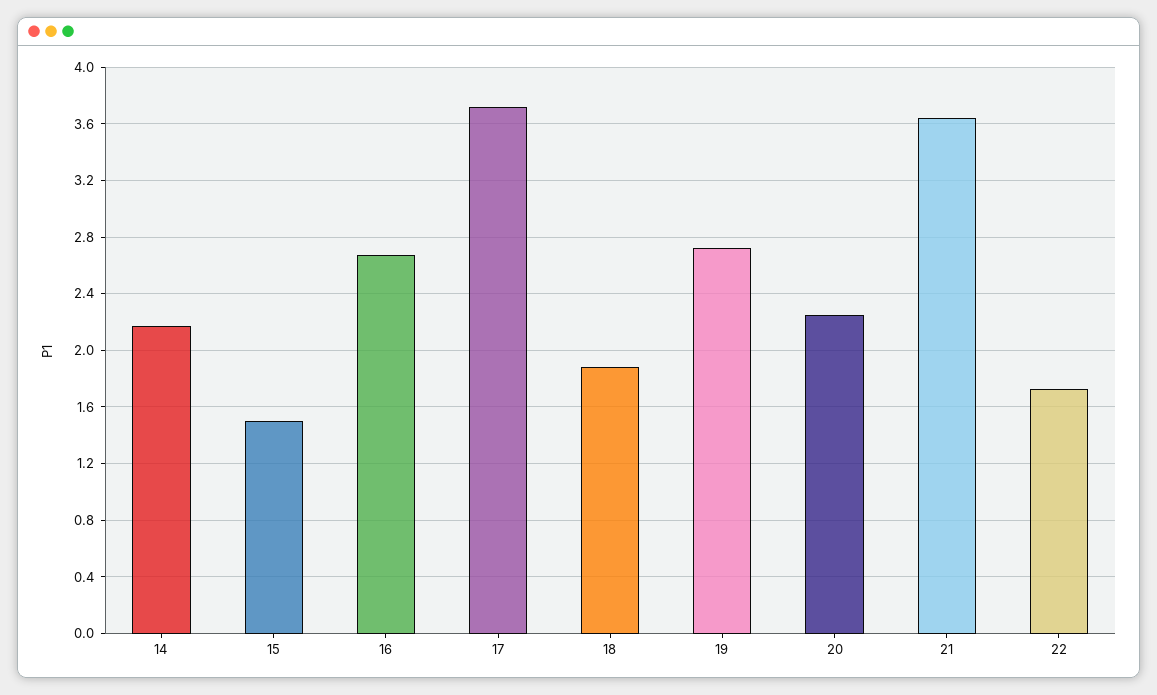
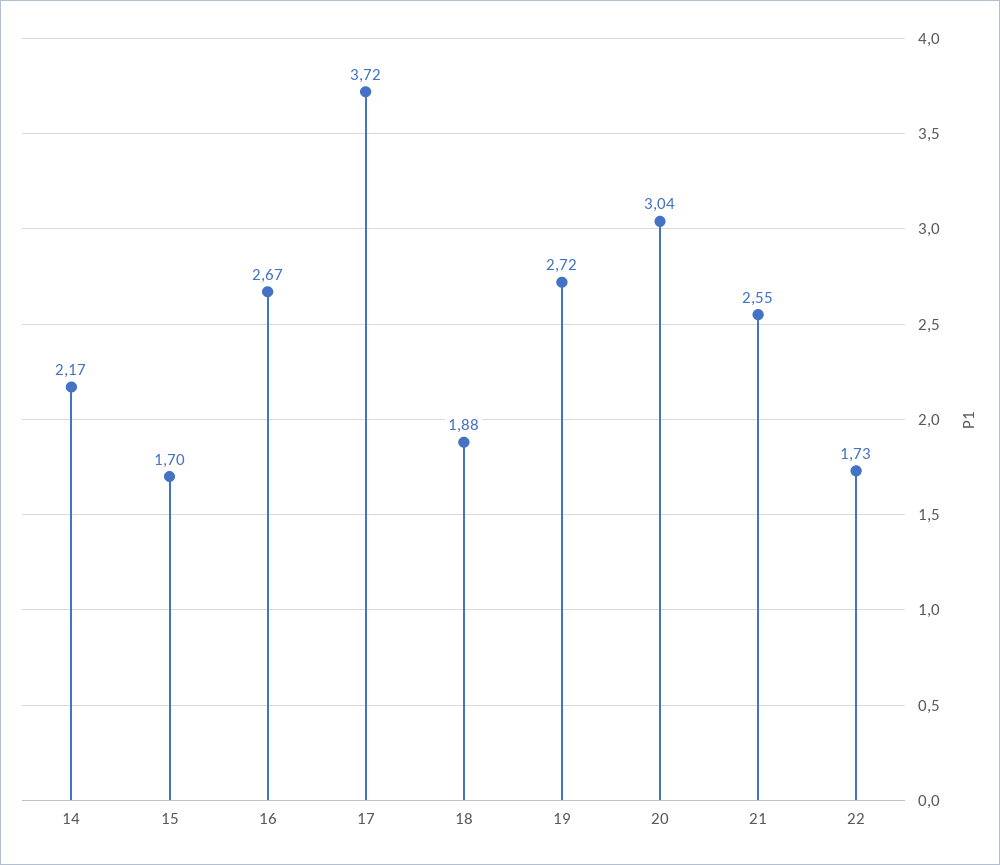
15: 1.5 -> 1.7
20: 2.25 -> 3.04
21: 3.65 -> 2.55

